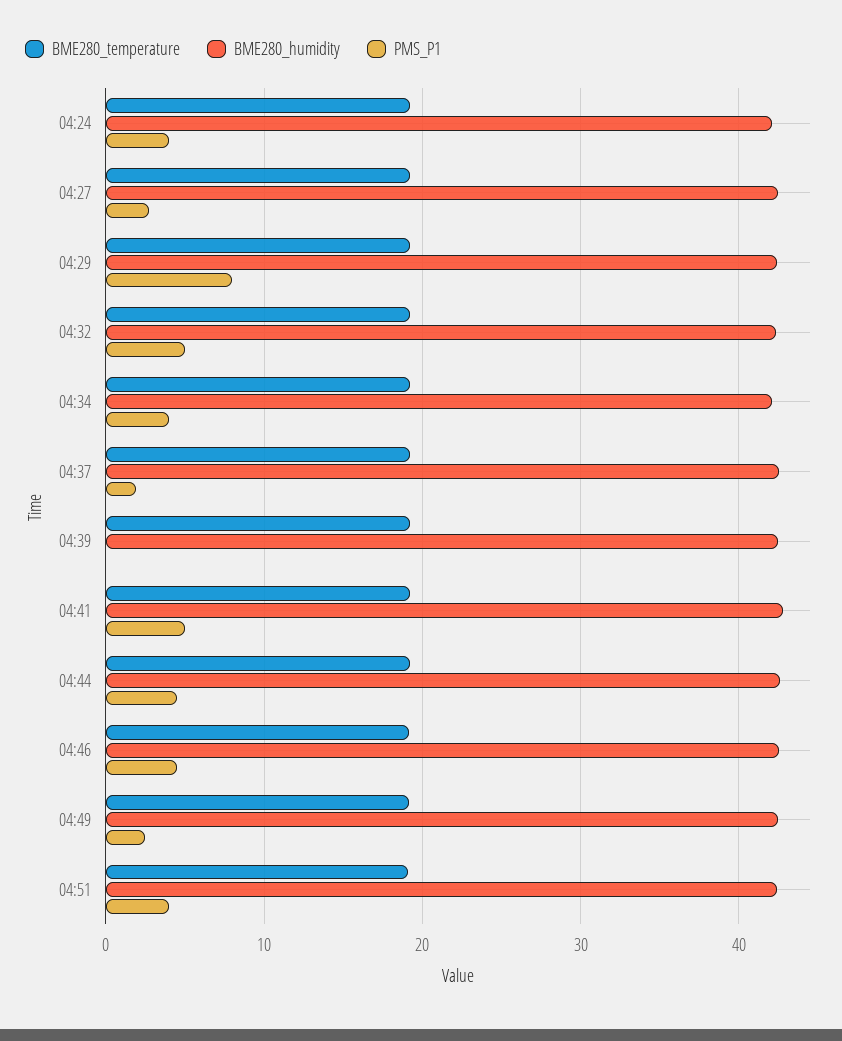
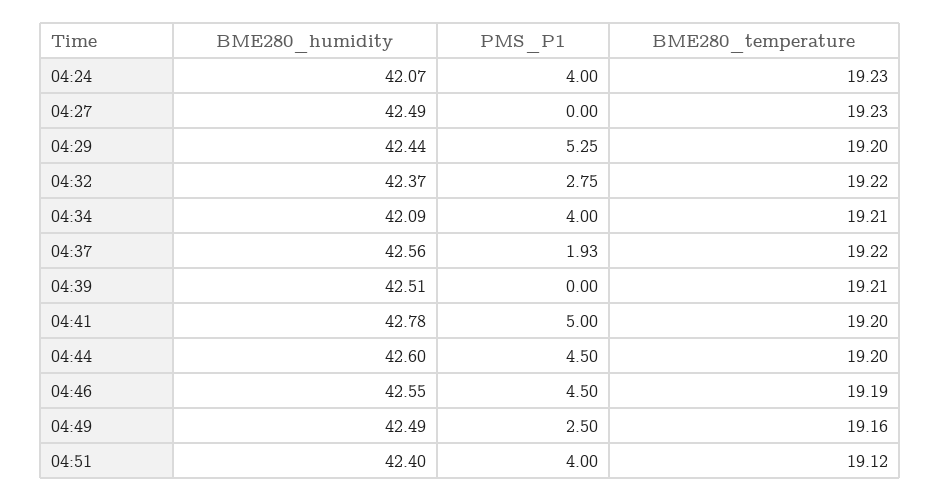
PMS_P1, 04:27: 3 -> 0
PMS_P1, 04:29: 8 -> 5.25
PMS_P1, 04:32: 5 -> 2.75

